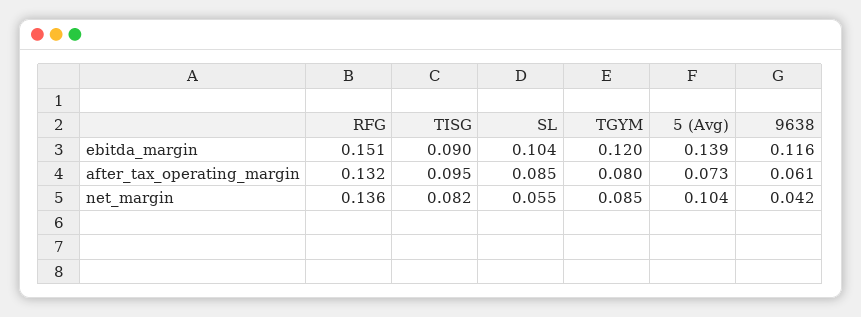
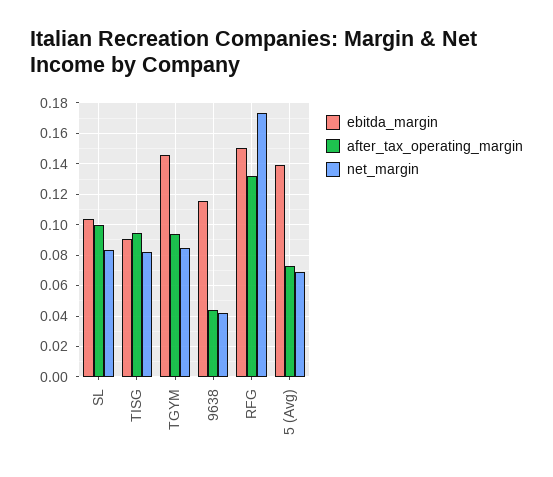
ebitda_margin, TGYM: 0.12 -> 0.145
after_tax_operating_margin, SL: 0.085 -> 0.1
after_tax_operating_margin, TGYM: 0.08 -> 0.095
after_tax_operating_margin, 9638: 0.061 -> 0.045
net_margin, RFG: 0.136 -> 0.175
net_margin, SL: 0.055 -> 0.085
net_margin, 5 (Avg): 0.104 -> 0.07

